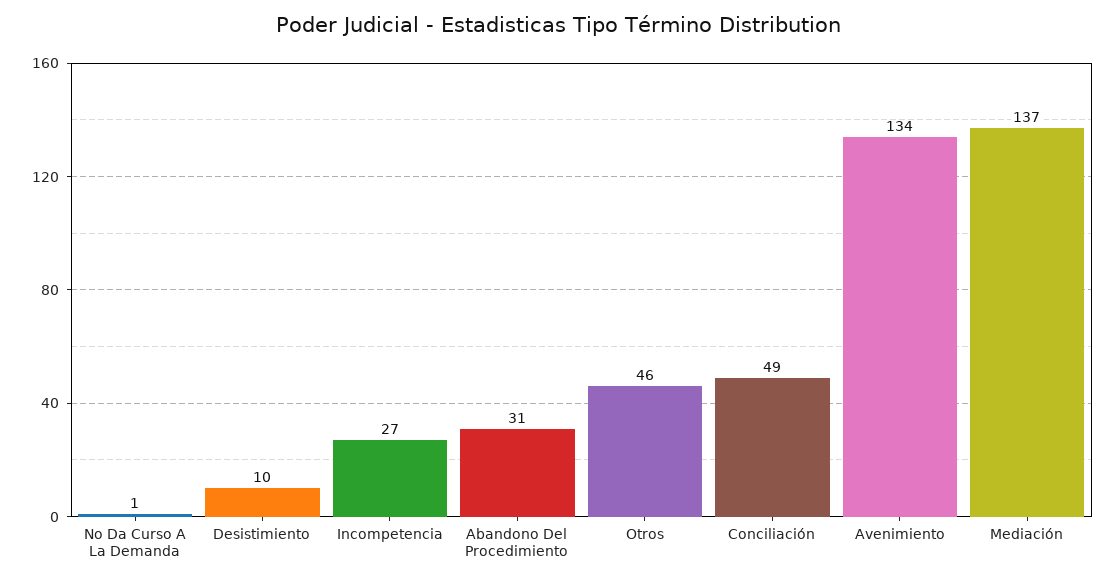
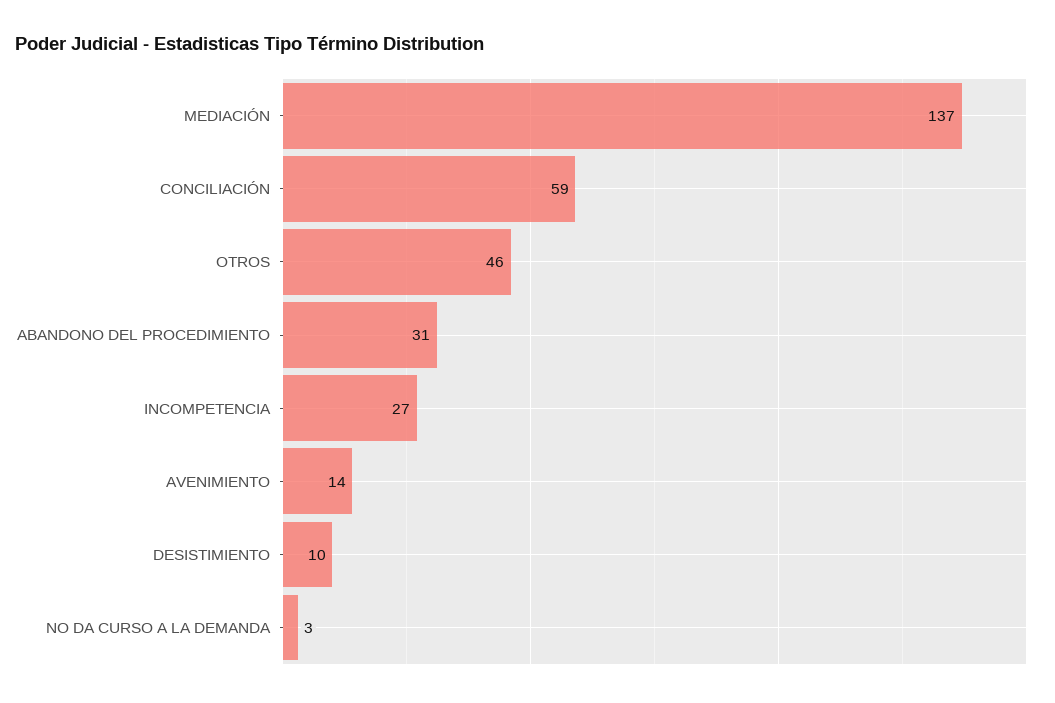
No Da Curso A La Demanda: 1 -> 3
Conciliación: 49 -> 59
Avenimiento: 134 -> 14

